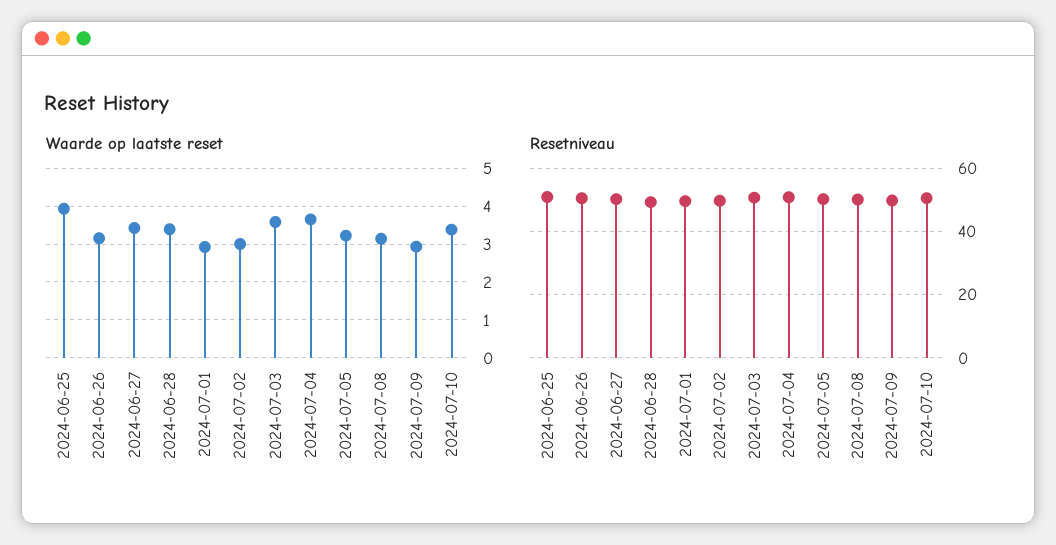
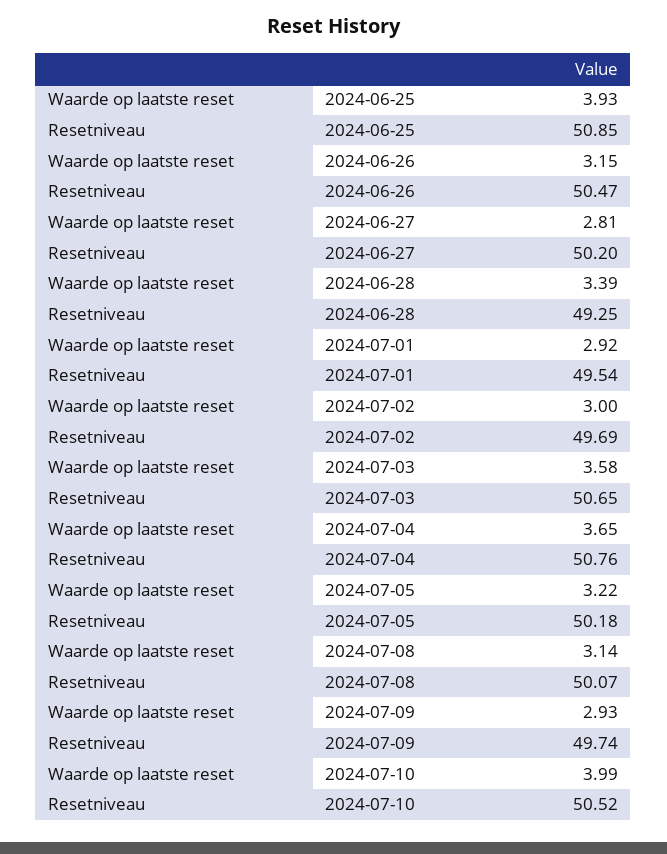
Waarde op laatste reset, 2024-06-27: 3.4 -> 2.81
Waarde op laatste reset, 2024-07-10: 3.4 -> 3.99

